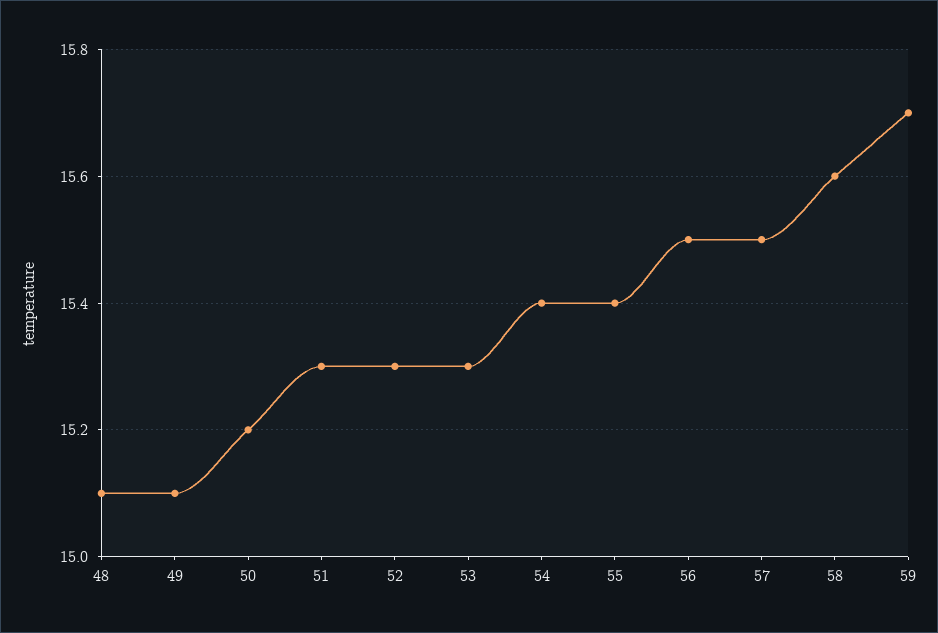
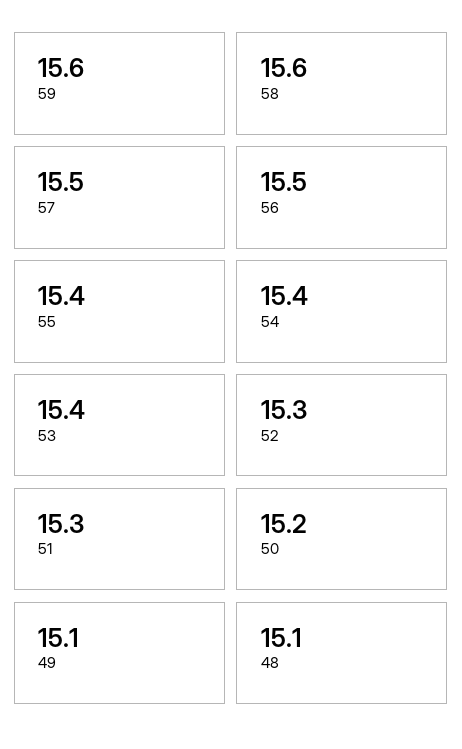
53: 15.3 -> 15.4
59: 15.7 -> 15.6

